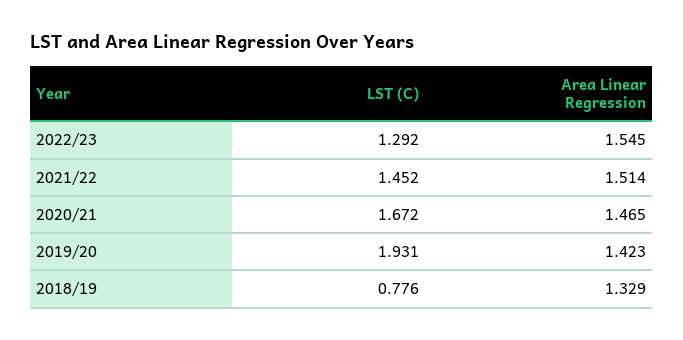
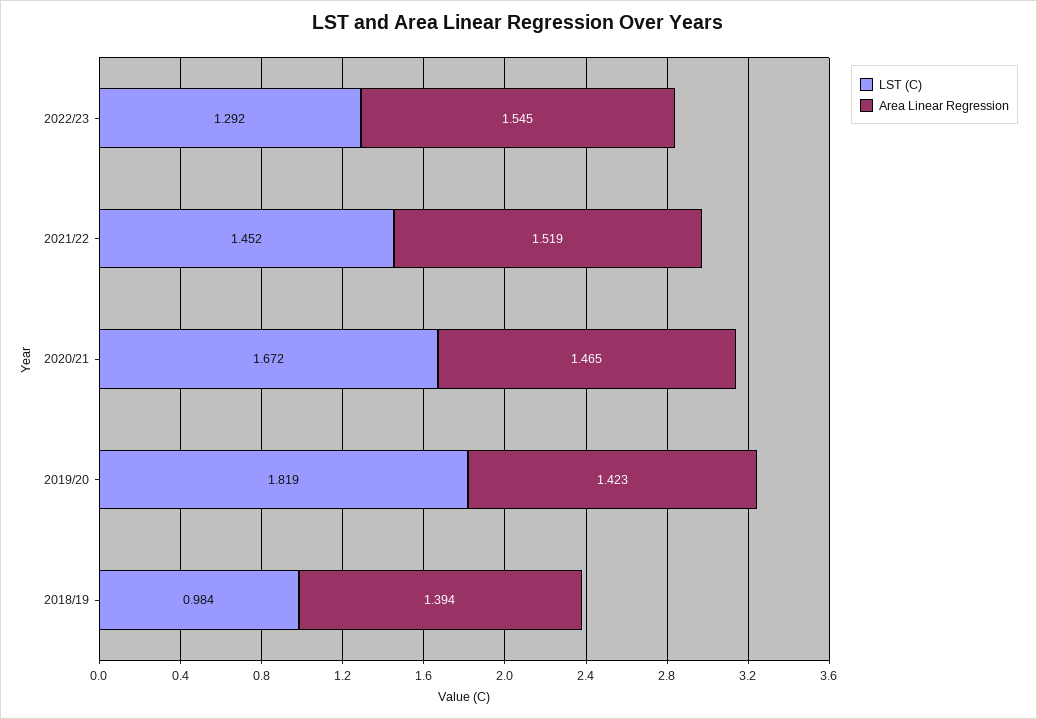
Area Linear Regression, 2021/22: 1.514 -> 1.519
LST (C), 2019/20: 1.931 -> 1.819
LST (C), 2018/19: 0.776 -> 0.984
Area Linear Regression, 2018/19: 1.329 -> 1.394

